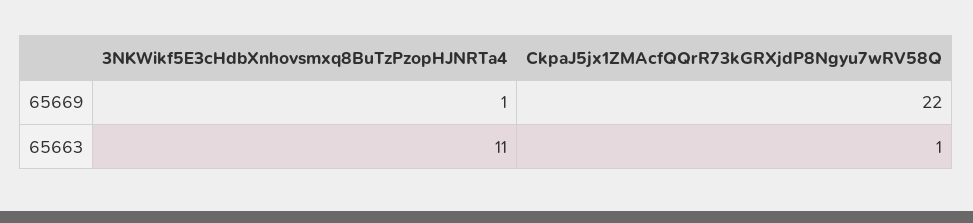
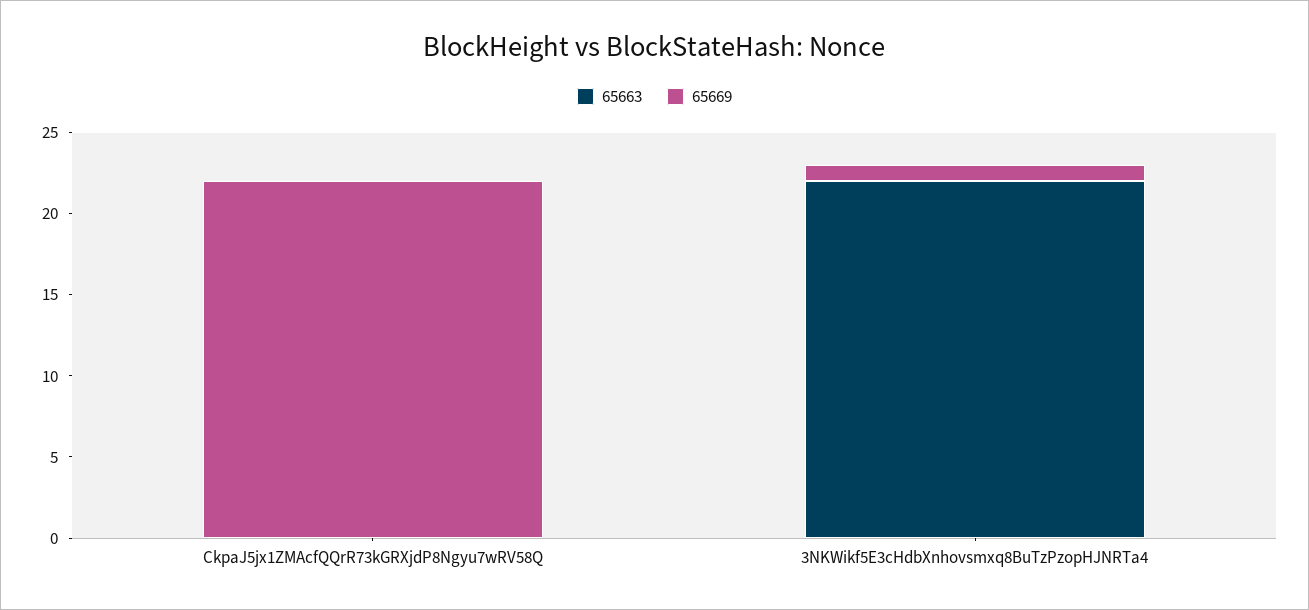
65663, 3NKWikf5E3cHdbXnhovsmxq8BuTzPzopHJNRTa4: 11 -> 22
65663, CkpaJ5jx1ZMAcfQQrR73kGRXjdP8Ngyu7wRV58Q: 1 -> 0

